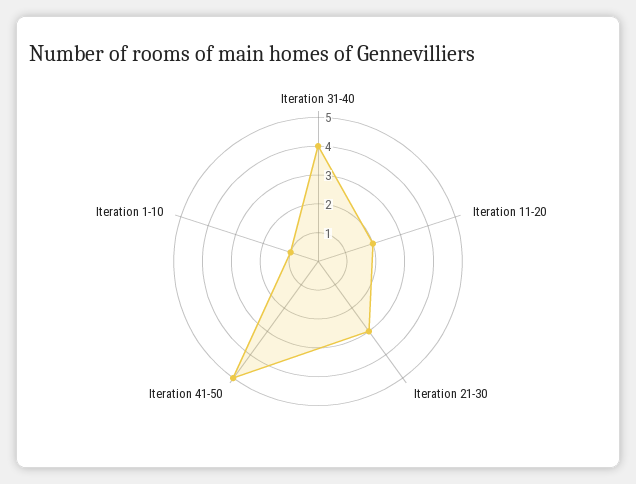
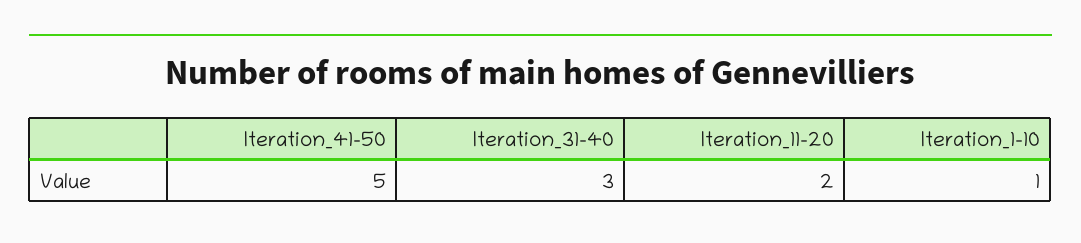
Iteration 31-40: 4 -> 3
Iteration 21-30: 3 -> none

